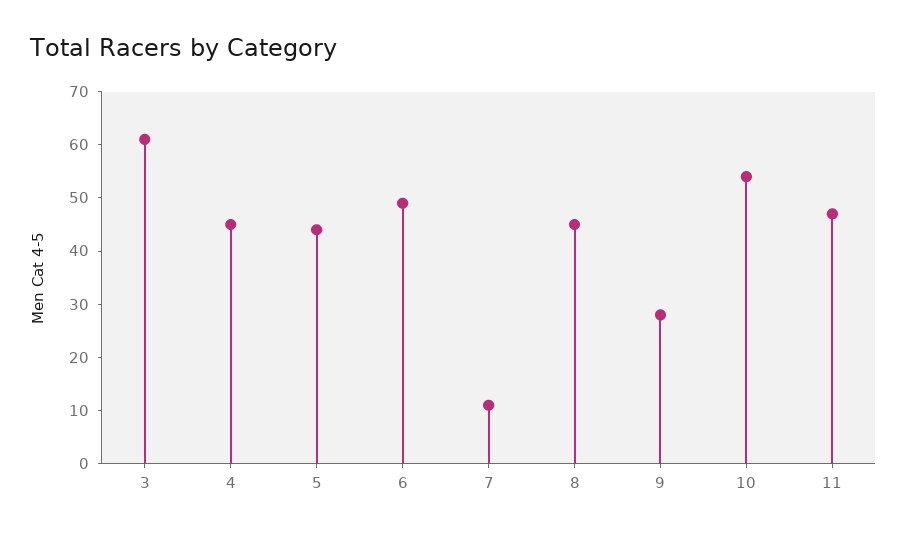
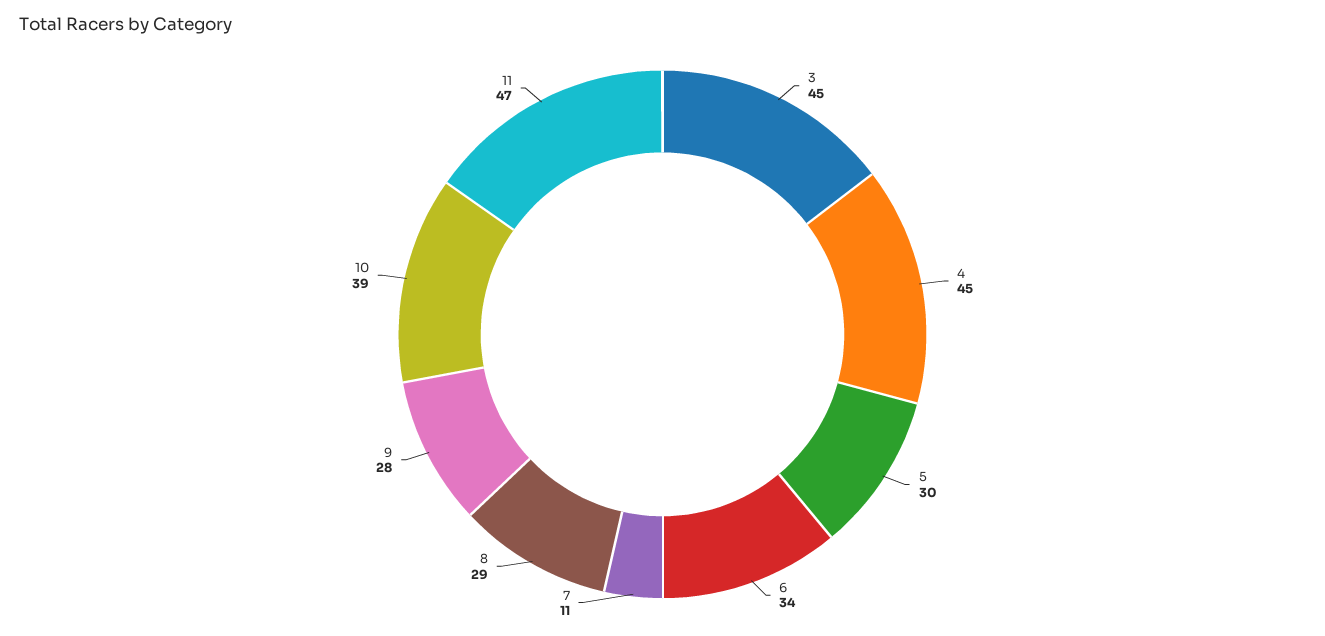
3: 60 -> 45
5: 45 -> 30
6: 50 -> 34
8: 45 -> 29
10: 55 -> 39

